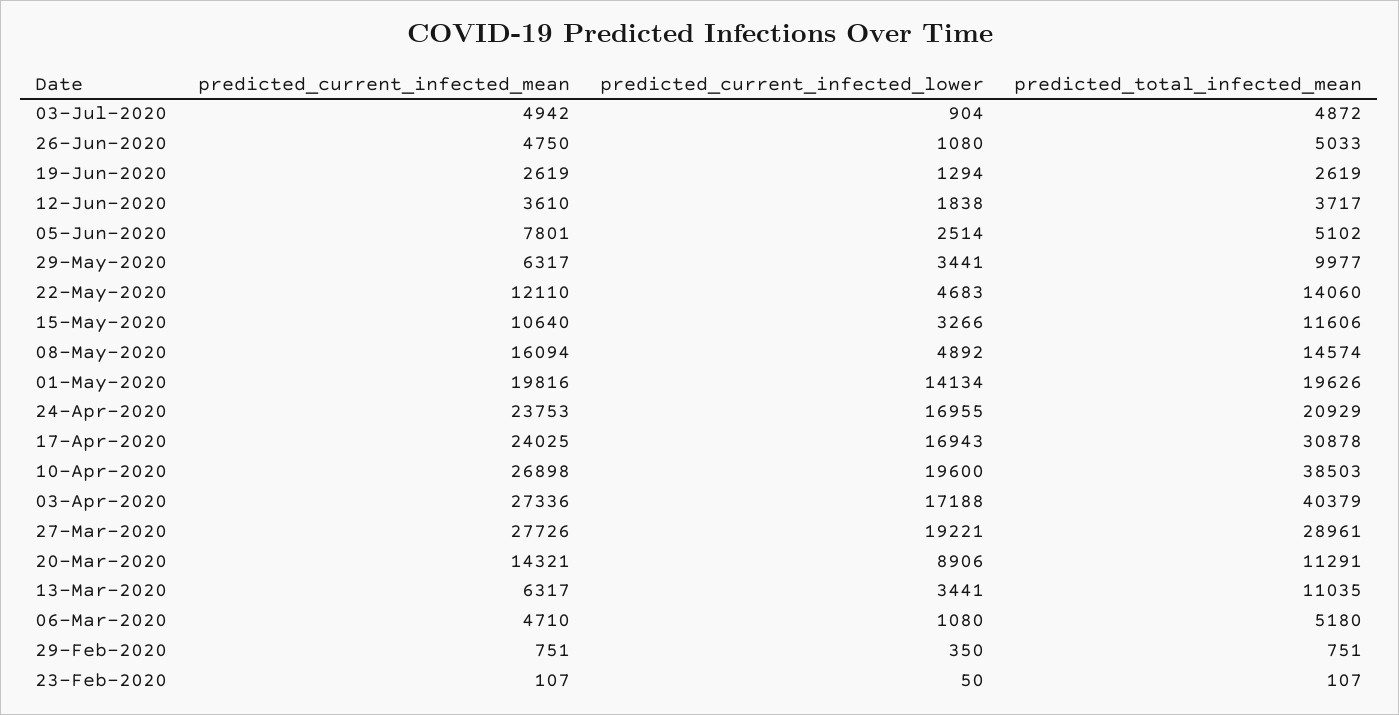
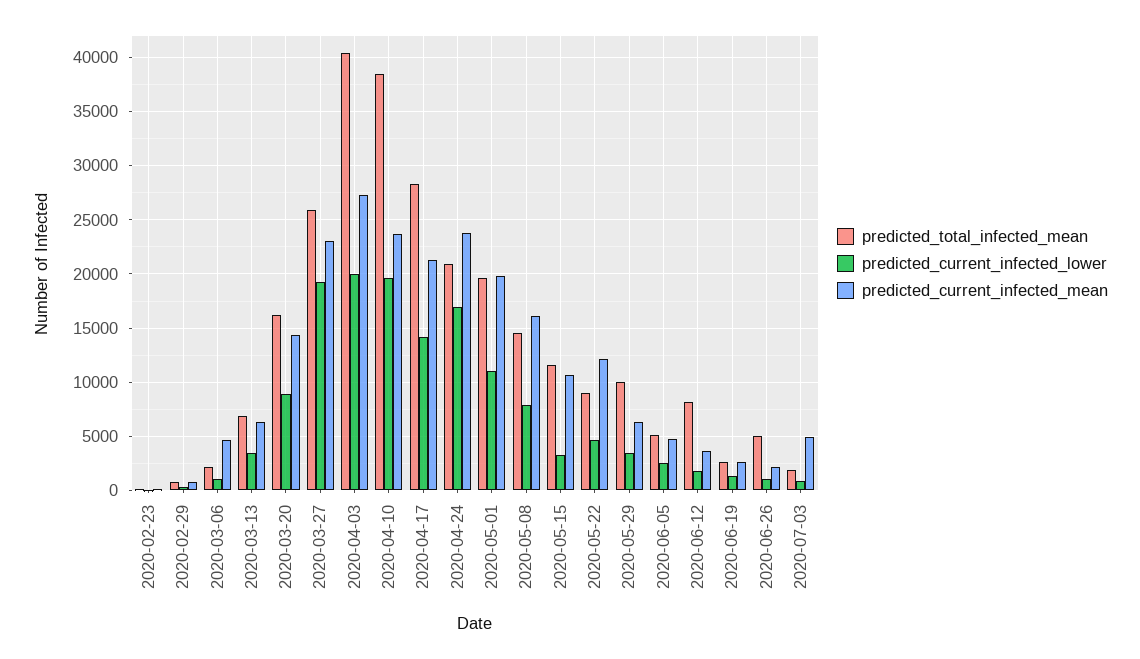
predicted_total_infected_mean, 03-Jul-2020: 4872 -> 2000
predicted_current_infected_mean, 26-Jun-2020: 4750 -> 2000
predicted_total_infected_mean, 12-Jun-2020: 3717 -> 8000
predicted_current_infected_mean, 05-Jun-2020: 7801 -> 5000
predicted_total_infected_mean, 22-May-2020: 14060 -> 9000
predicted_current_infected_lower, 08-May-2020: 4892 -> 8000
predicted_current_infected_lower, 01-May-2020: 14134 -> 11000
predicted_current_infected_mean, 17-Apr-2020: 24025 -> 21000
predicted_current_infected_lower, 17-Apr-2020: 16943 -> 14000
predicted_total_infected_mean, 17-Apr-2020: 30878 -> 28000
predicted_current_infected_mean, 10-Apr-2020: 26898 -> 24000
predicted_current_infected_lower, 03-Apr-2020: 17188 -> 20000
predicted_current_infected_mean, 27-Mar-2020: 27726 -> 23000
predicted_total_infected_mean, 27-Mar-2020: 28961 -> 26000
predicted_total_infected_mean, 20-Mar-2020: 11291 -> 16000
predicted_total_infected_mean, 13-Mar-2020: 11035 -> 7000
predicted_total_infected_mean, 06-Mar-2020: 5180 -> 2000

